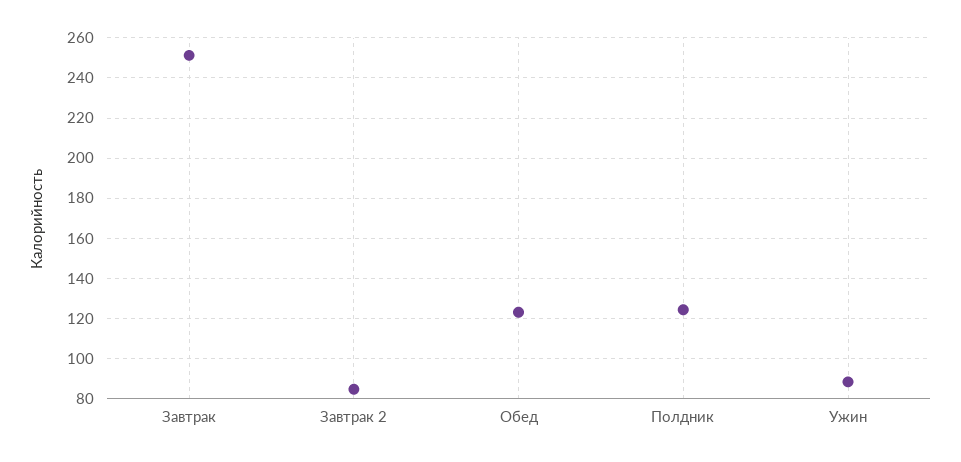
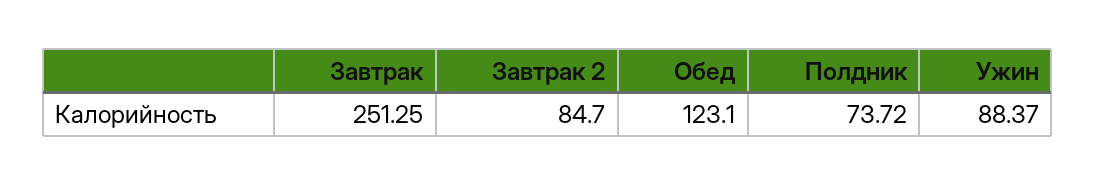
Полдник: 125 -> 73.72

